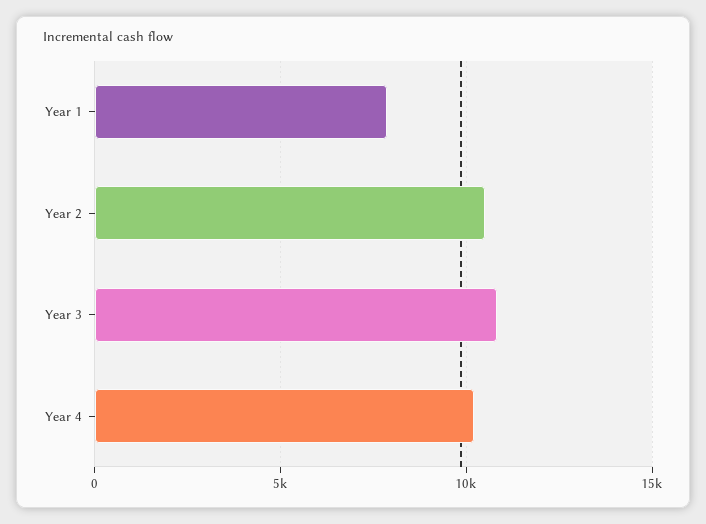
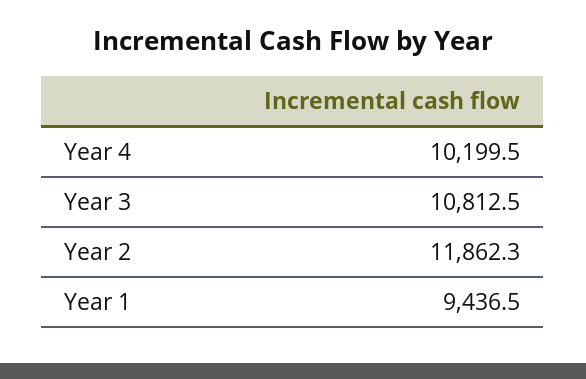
Year 1: 8000 -> 9436.5
Year 2: 10500 -> 11862.3

